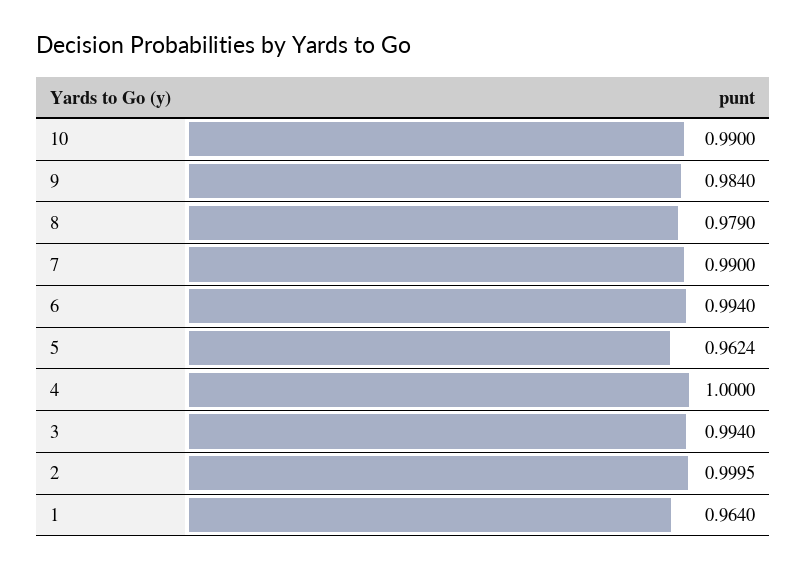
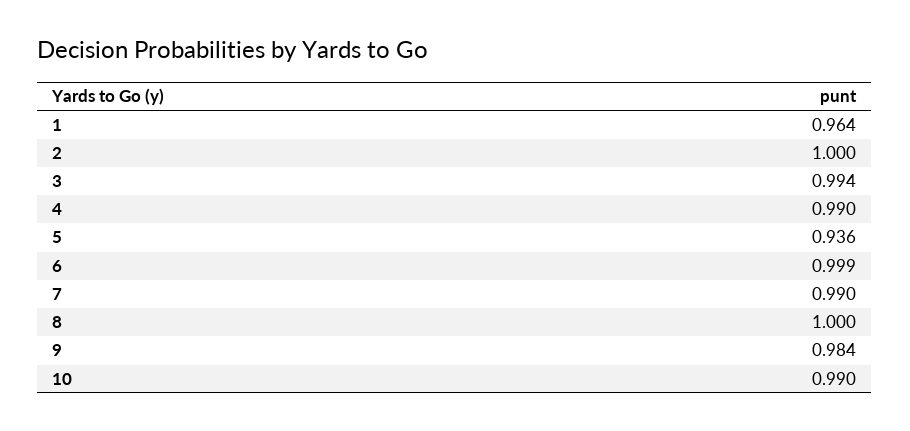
8: 0.979 -> 1
6: 0.994 -> 0.999
5: 0.9624 -> 0.936
4: 1 -> 0.99

